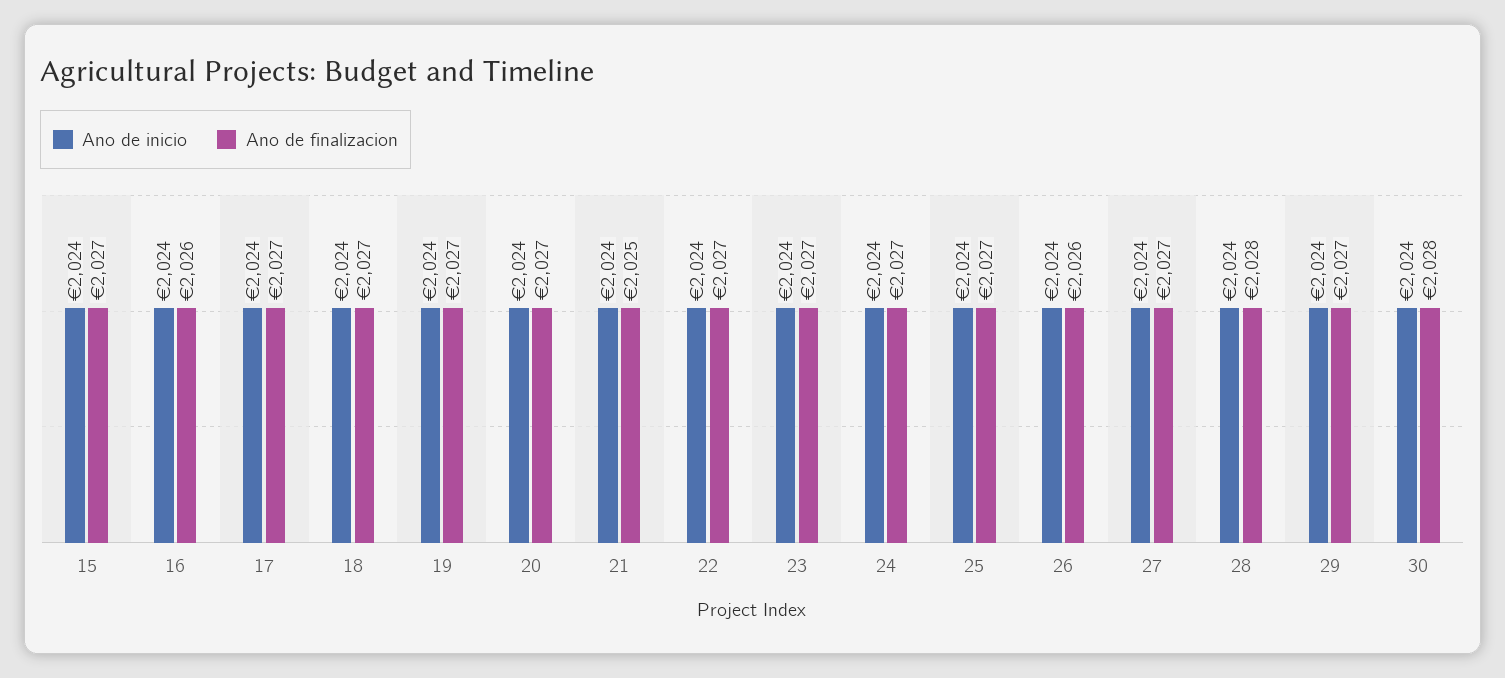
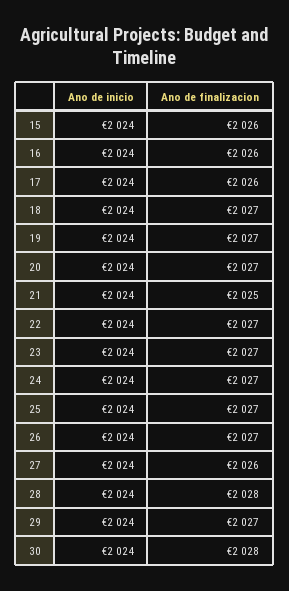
Ano de finalizacion, 15: 2027 -> 2026
Ano de finalizacion, 17: 2027 -> 2026
Ano de finalizacion, 26: 2026 -> 2027
Ano de finalizacion, 27: 2027 -> 2026

